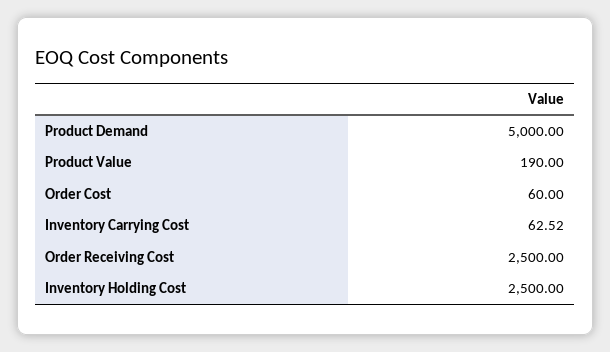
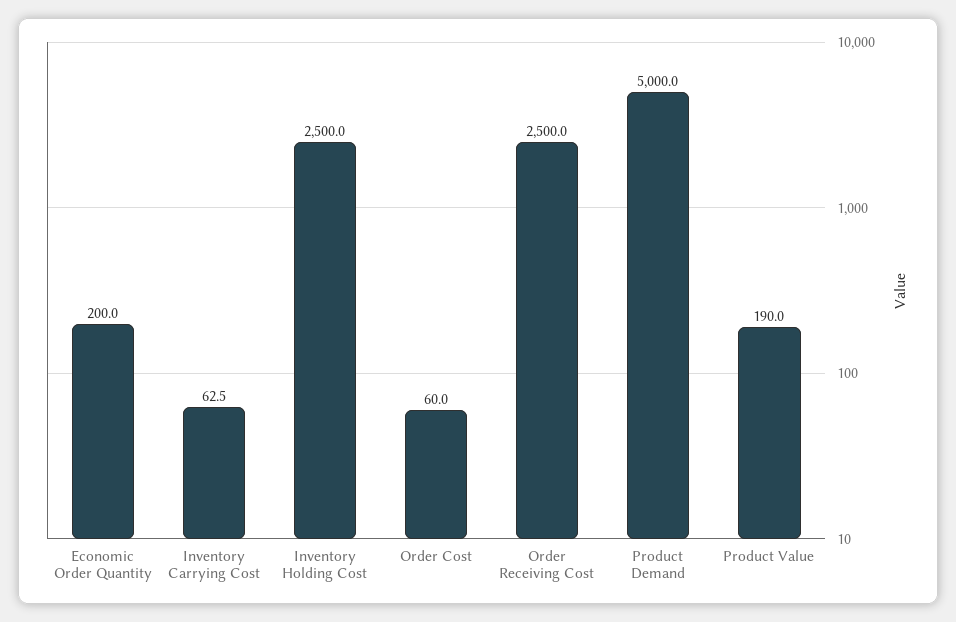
Economic Order Quantity: none -> 200

